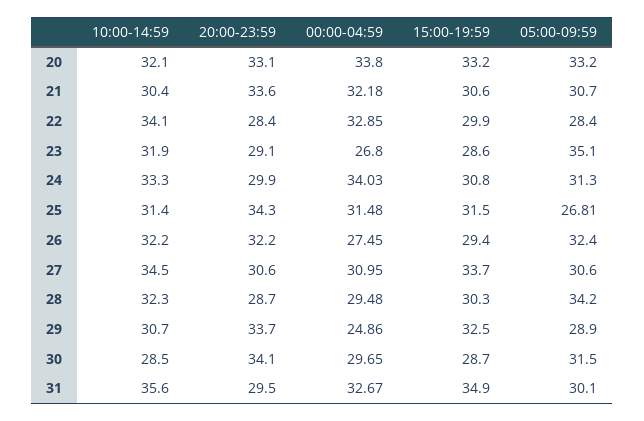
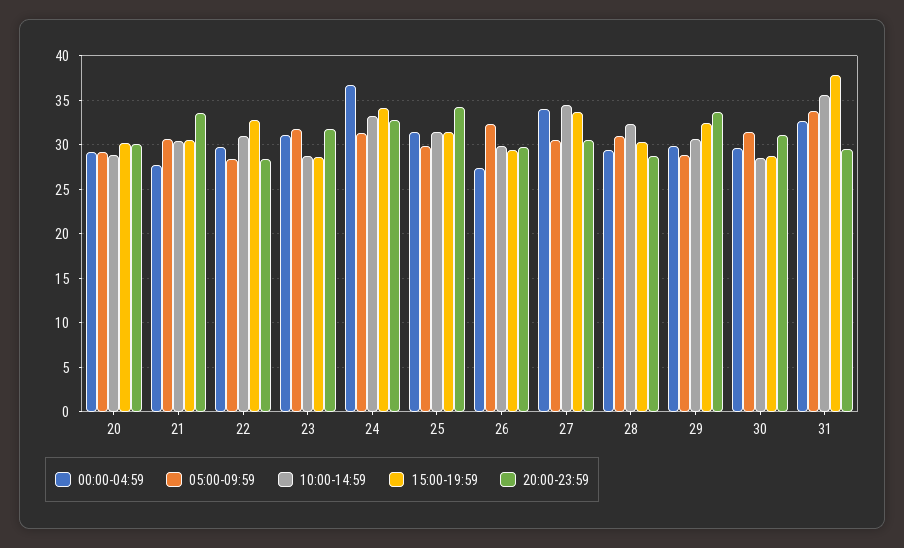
10:00-14:59, 20: 32.1 -> 29
20:00-23:59, 20: 33.1 -> 30
00:00-04:59, 20: 33.8 -> 29
15:00-19:59, 20: 33.2 -> 30
05:00-09:59, 20: 33.2 -> 29
00:00-04:59, 21: 32.18 -> 28
10:00-14:59, 22: 34.1 -> 31
00:00-04:59, 22: 32.85 -> 30
15:00-19:59, 22: 29.9 -> 33
10:00-14:59, 23: 31.9 -> 29
20:00-23:59, 23: 29.1 -> 32
00:00-04:59, 23: 26.8 -> 31
05:00-09:59, 23: 35.1 -> 32
20:00-23:59, 24: 29.9 -> 33
00:00-04:59, 24: 34.03 -> 37
15:00-19:59, 24: 30.8 -> 34
05:00-09:59, 25: 26.81 -> 30
10:00-14:59, 26: 32.2 -> 30
20:00-23:59, 26: 32.2 -> 30
00:00-04:59, 27: 30.95 -> 34
05:00-09:59, 28: 34.2 -> 31
00:00-04:59, 29: 24.86 -> 30
20:00-23:59, 30: 34.1 -> 31
15:00-19:59, 31: 34.9 -> 38
05:00-09:59, 31: 30.1 -> 34

